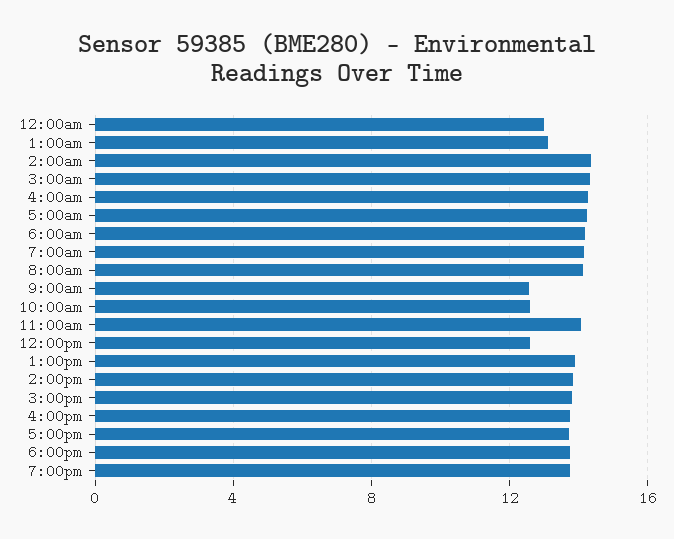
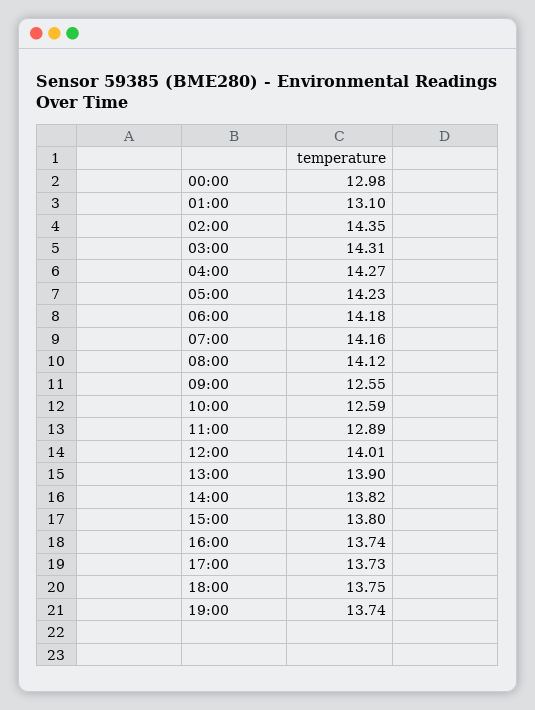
11:00am: 14 -> 12.89
12:00pm: 12.5 -> 14.01

